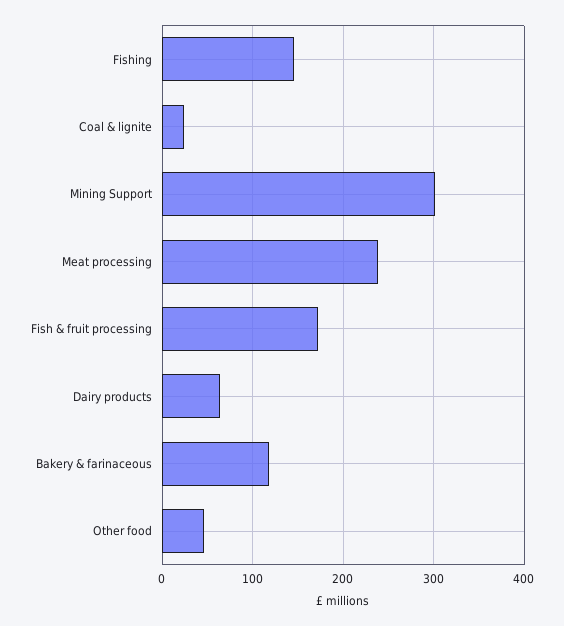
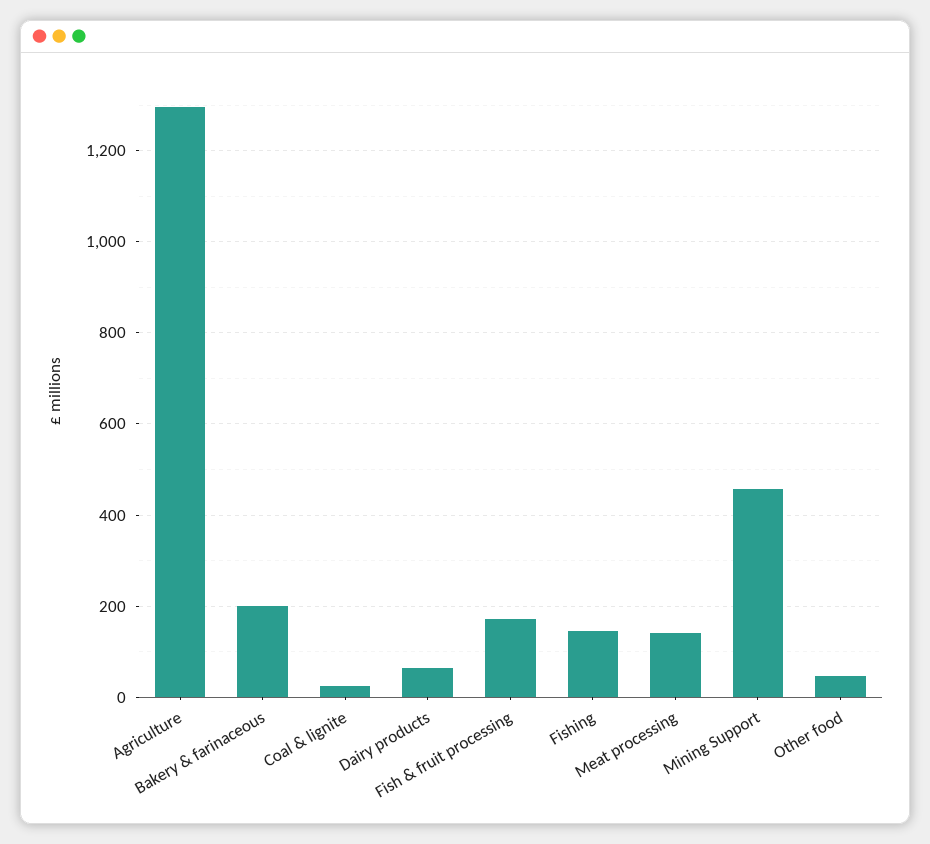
Mining Support: 300 -> 460
Meat processing: 240 -> 140
Bakery & farinaceous: 120 -> 200
Agriculture: none -> 1300

